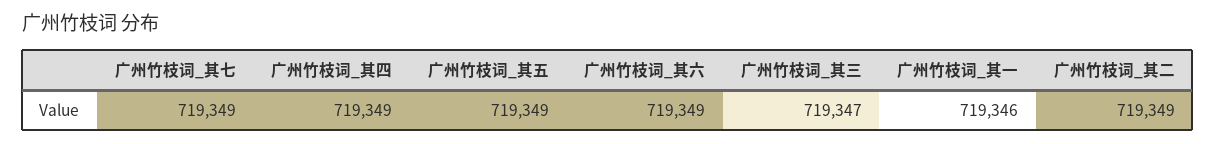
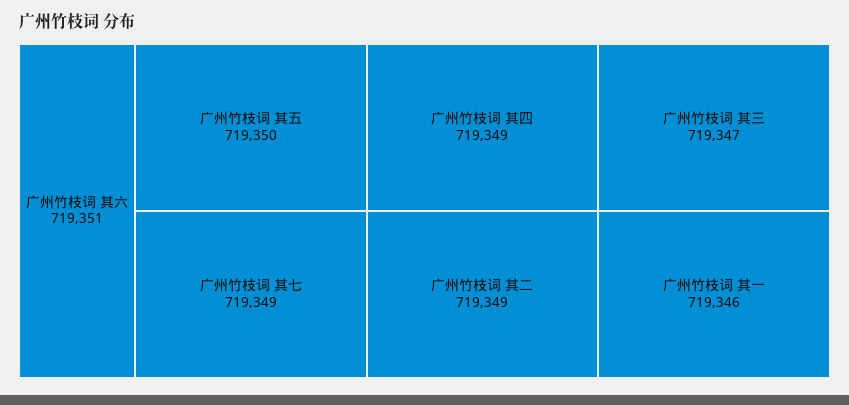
广州竹枝词_其五: 719349 -> 719350
广州竹枝词_其六: 719349 -> 719351

